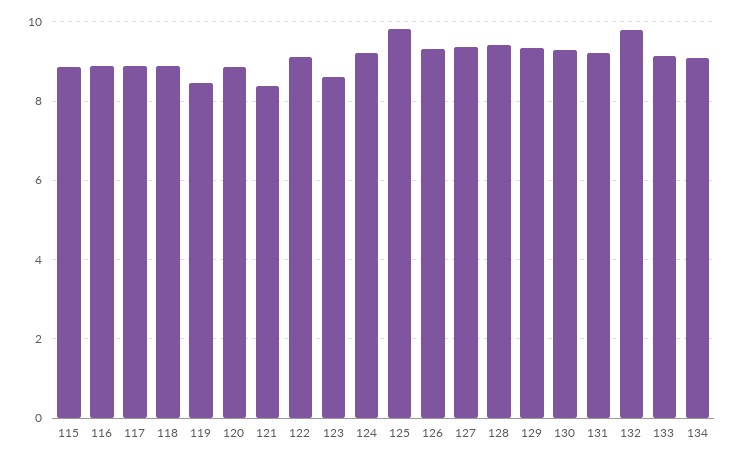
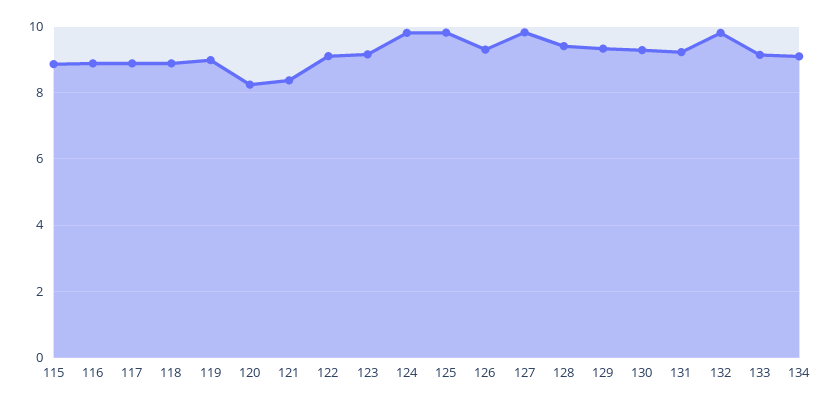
119: 8.4 -> 9
120: 8.8 -> 8.2
123: 8.6 -> 9.2
124: 9.2 -> 9.8
127: 9.4 -> 9.8

